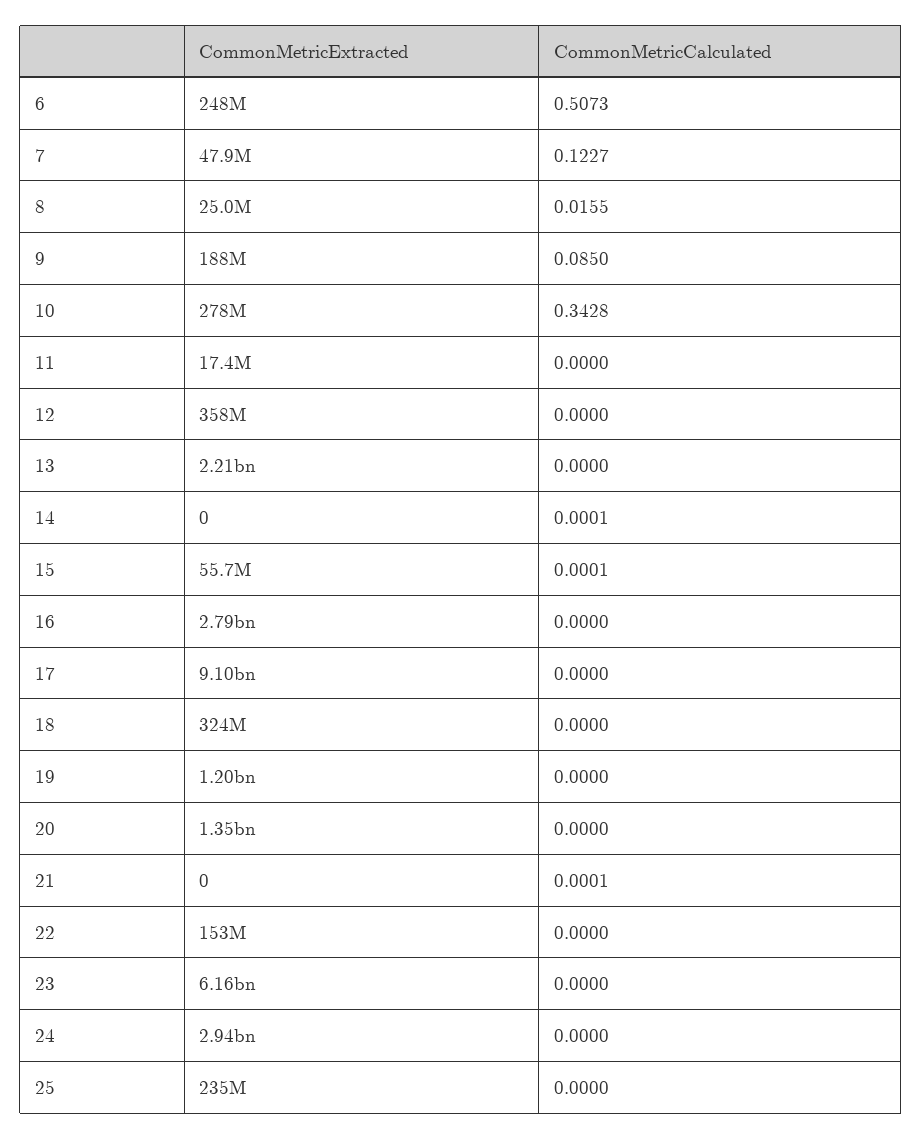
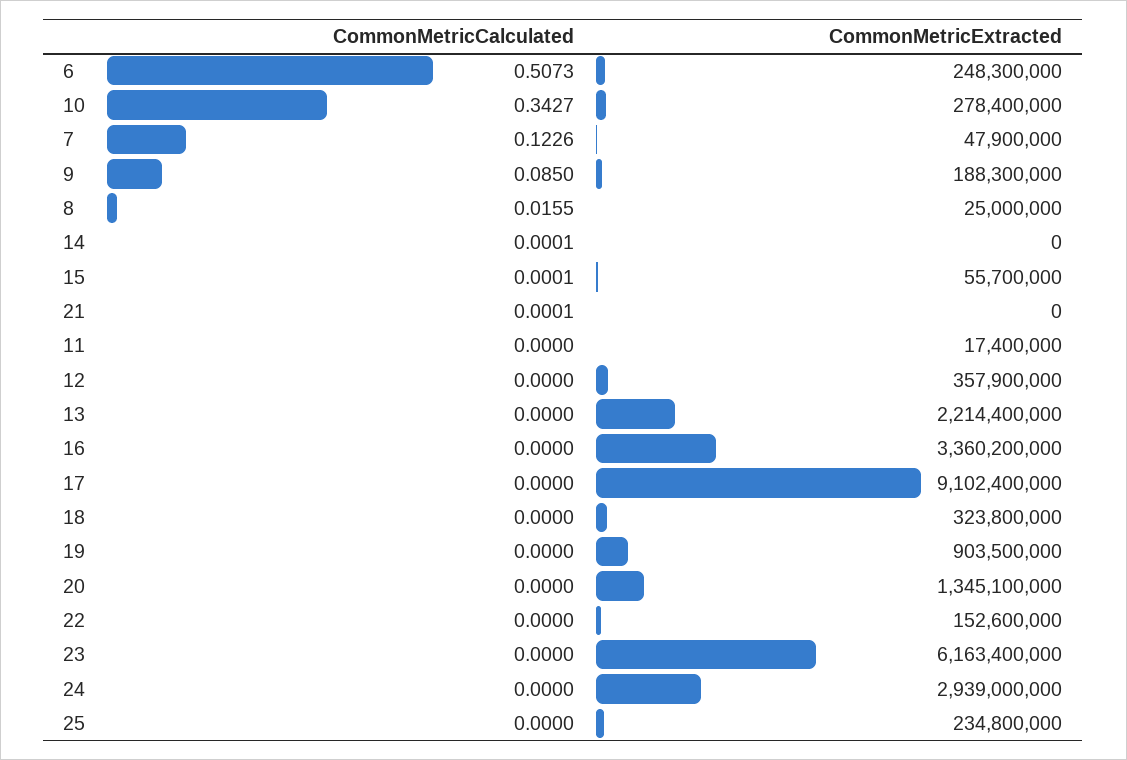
CommonMetricCalculated, 7: 0.1227 -> 0.1226
CommonMetricCalculated, 10: 0.3428 -> 0.3427
CommonMetricExtracted, 16: 2790000000 -> 3360200000
CommonMetricExtracted, 19: 1200000000 -> 903500000

